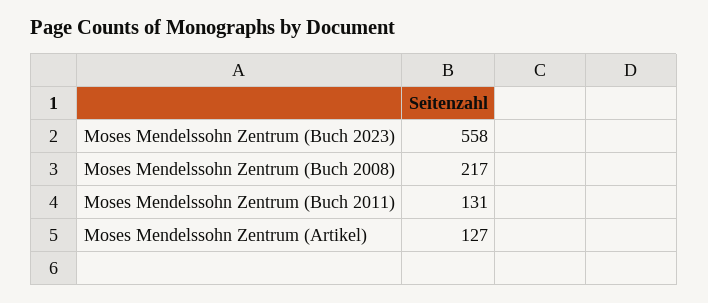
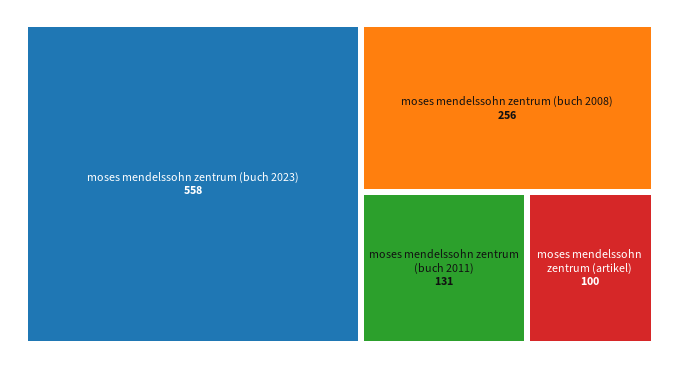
Moses Mendelssohn Zentrum (Buch 2008): 217 -> 256
Moses Mendelssohn Zentrum (Artikel): 127 -> 100

